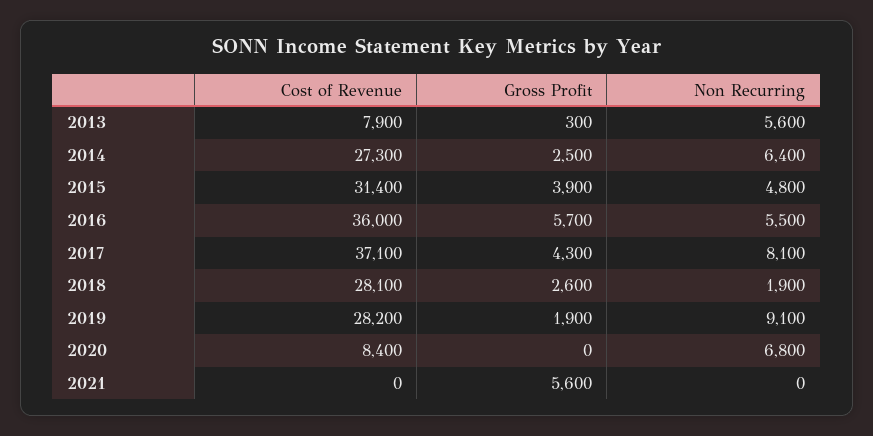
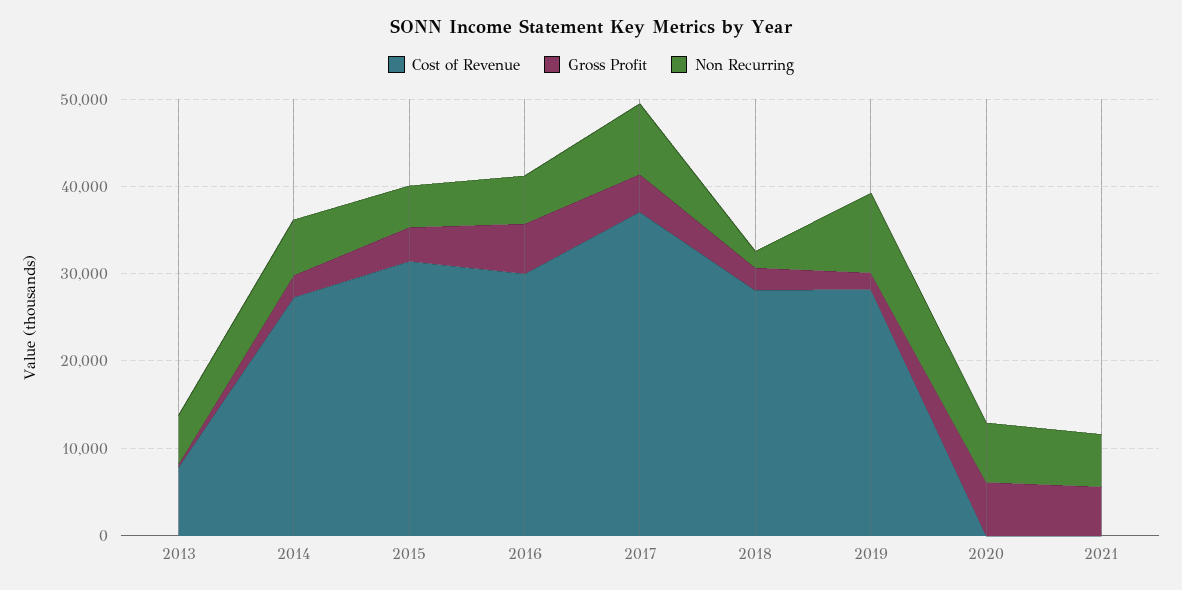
Cost of Revenue, 2016: 36000 -> 30000
Cost of Revenue, 2020: 8400 -> 0
Gross Profit, 2020: 0 -> 6000
Non Recurring, 2021: 0 -> 6000

